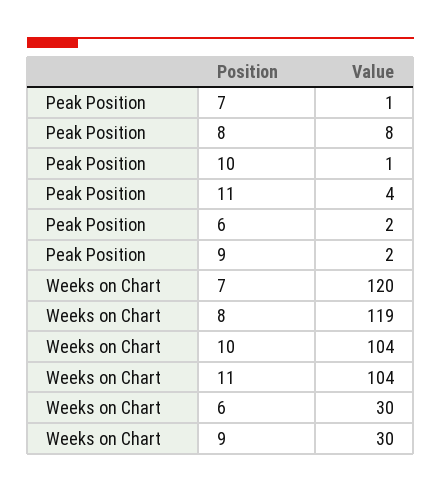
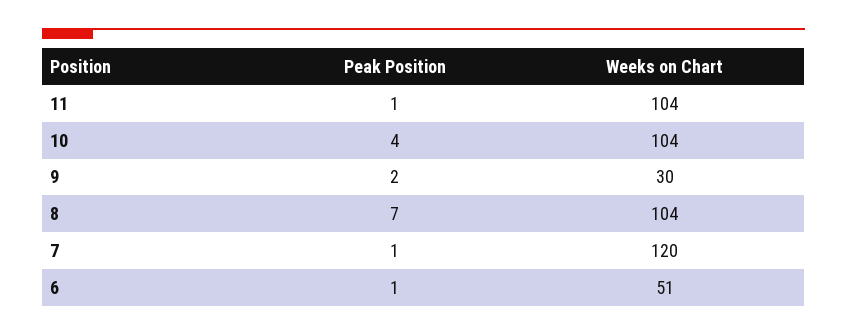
Peak Position, 8: 8 -> 7
Peak Position, 10: 1 -> 4
Peak Position, 11: 4 -> 1
Peak Position, 6: 2 -> 1
Weeks on Chart, 8: 119 -> 104
Weeks on Chart, 6: 30 -> 51

